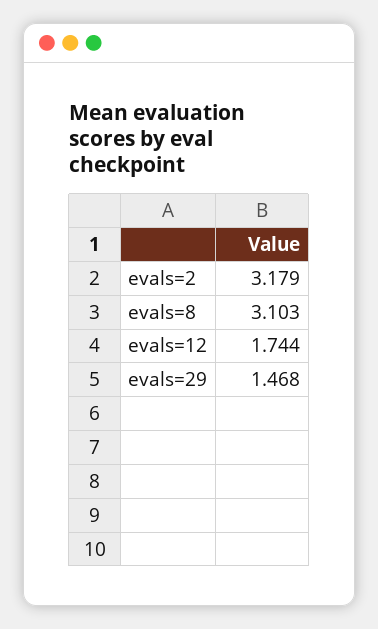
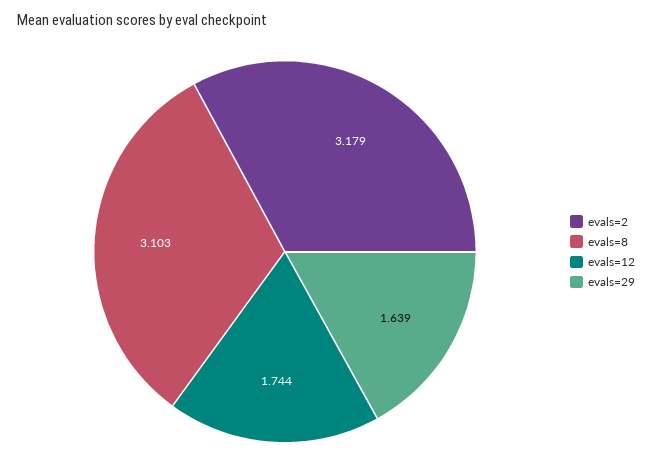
evals=29: 1.468 -> 1.639

